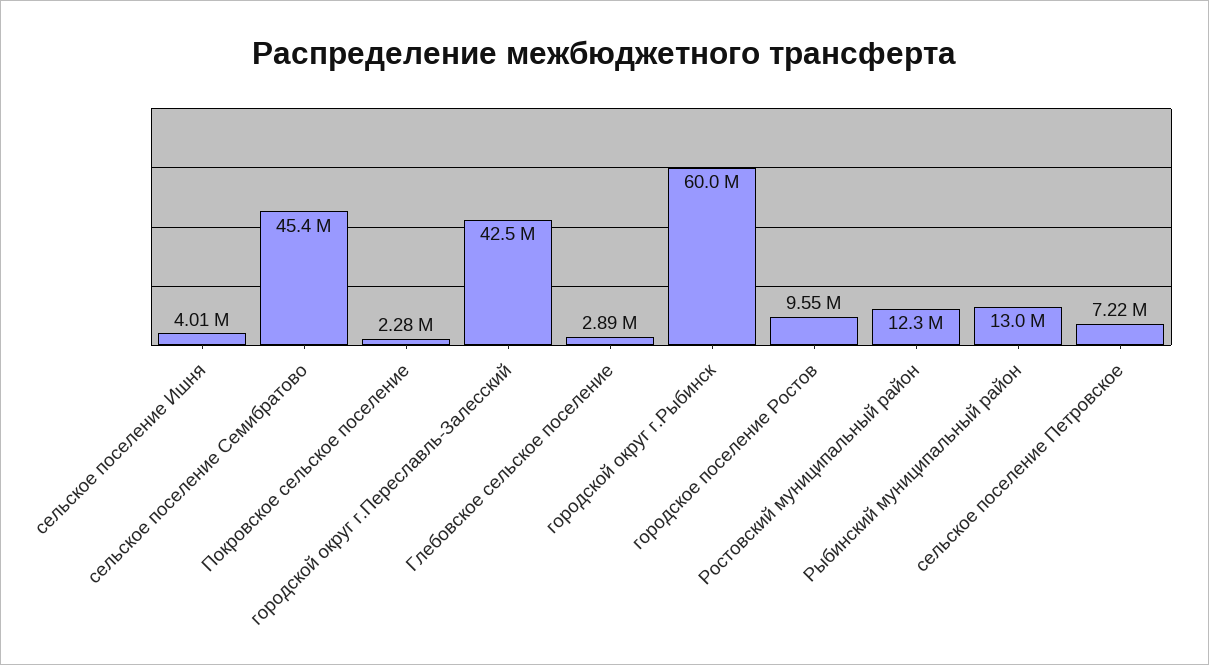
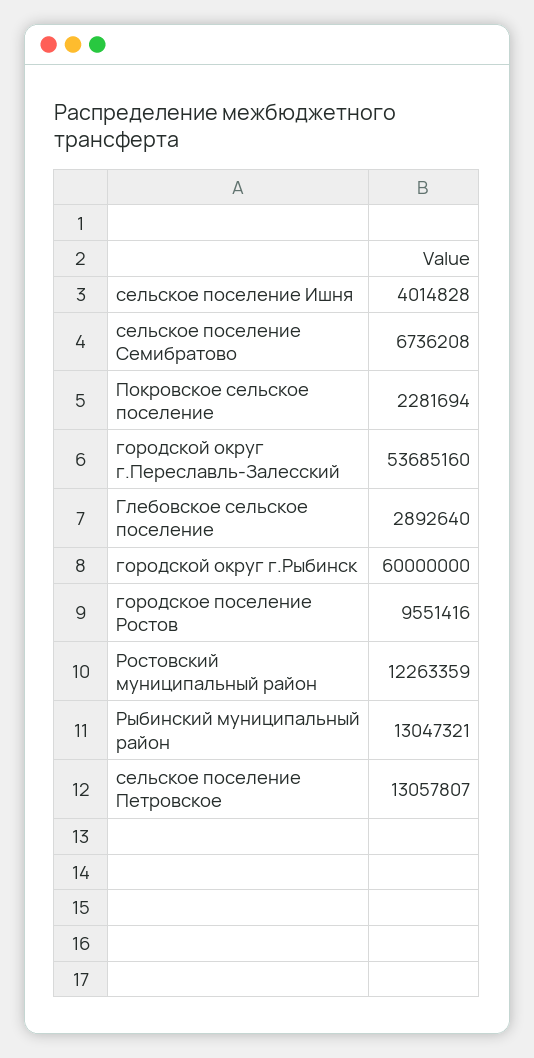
сельское поселение Семибратово: 45400000 -> 6736208
городской округ г.Переславль-Залесский: 42500000 -> 53685160
сельское поселение Петровское: 7220000 -> 13057807

